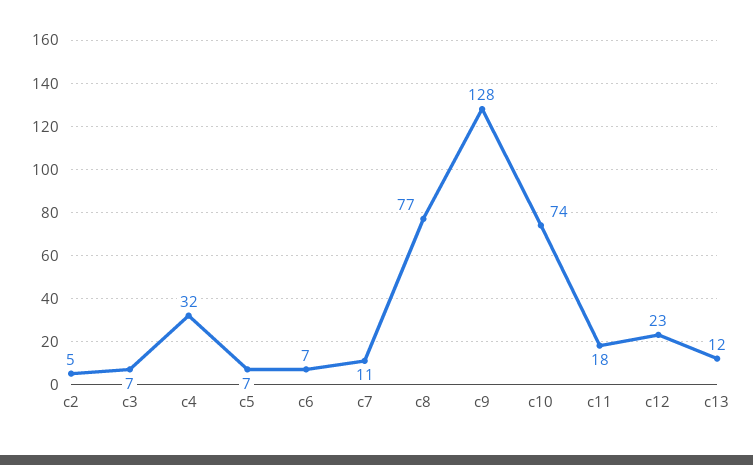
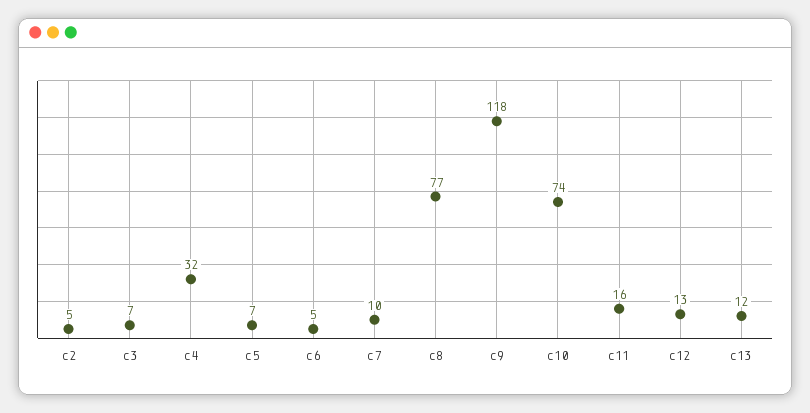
c6: 7 -> 5
c7: 11 -> 10
c9: 128 -> 118
c11: 18 -> 16
c12: 23 -> 13

